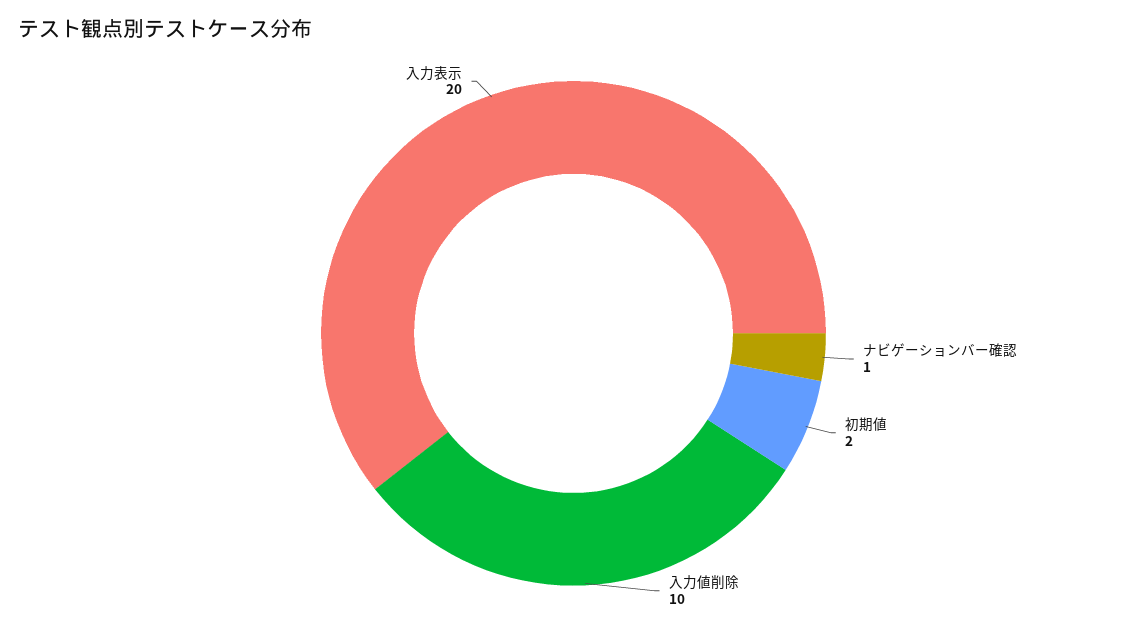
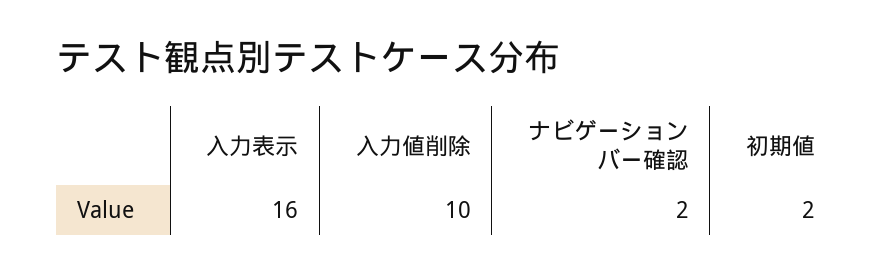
ナビゲーションバー確認: 1 -> 2
入力表示: 20 -> 16

